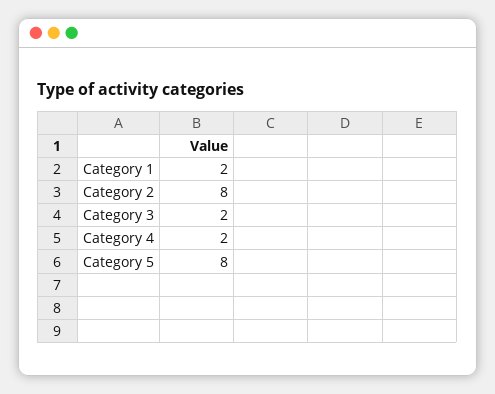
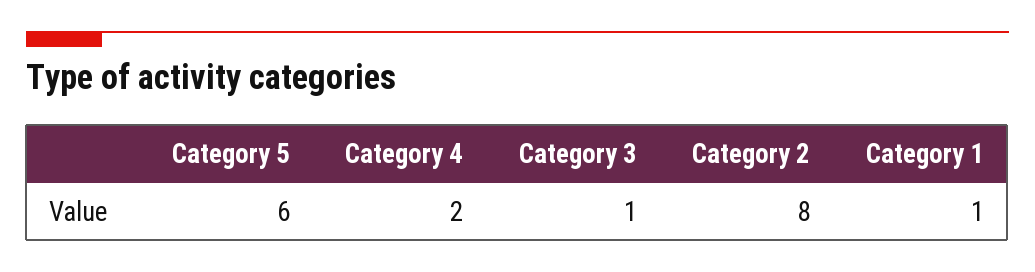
Category 1: 2 -> 1
Category 3: 2 -> 1
Category 5: 8 -> 6

